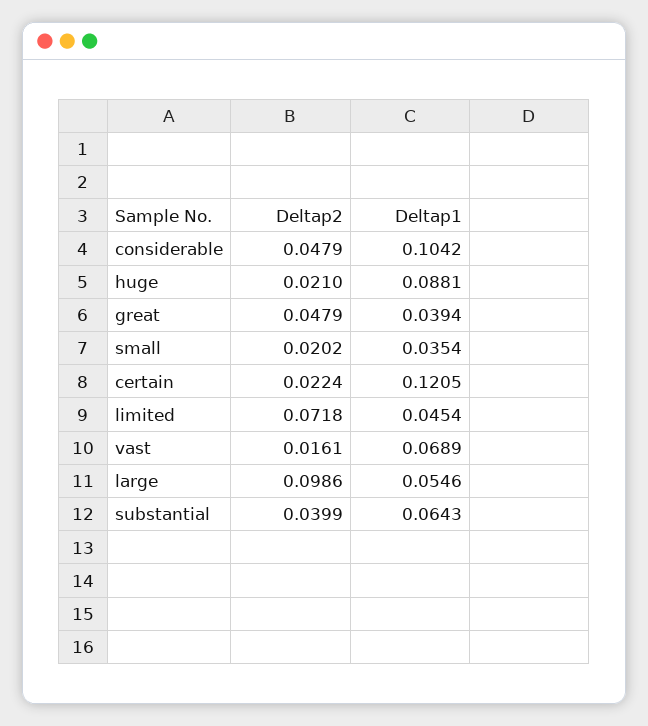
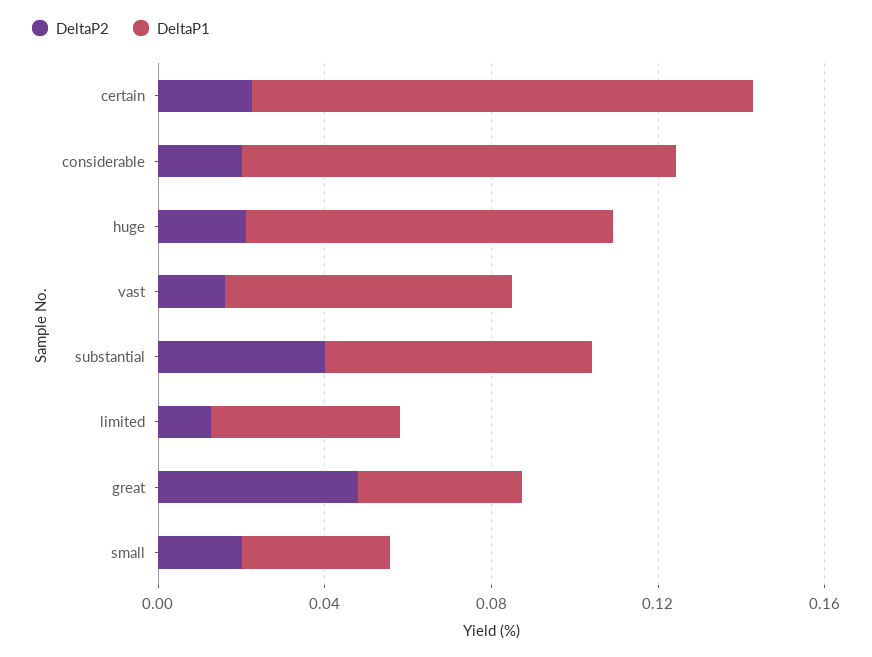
Deltap2, considerable: 0.0479 -> 0.02
Deltap2, limited: 0.0718 -> 0.01
Deltap2, large: 0.0986 -> none
Deltap1, large: 0.0546 -> none

